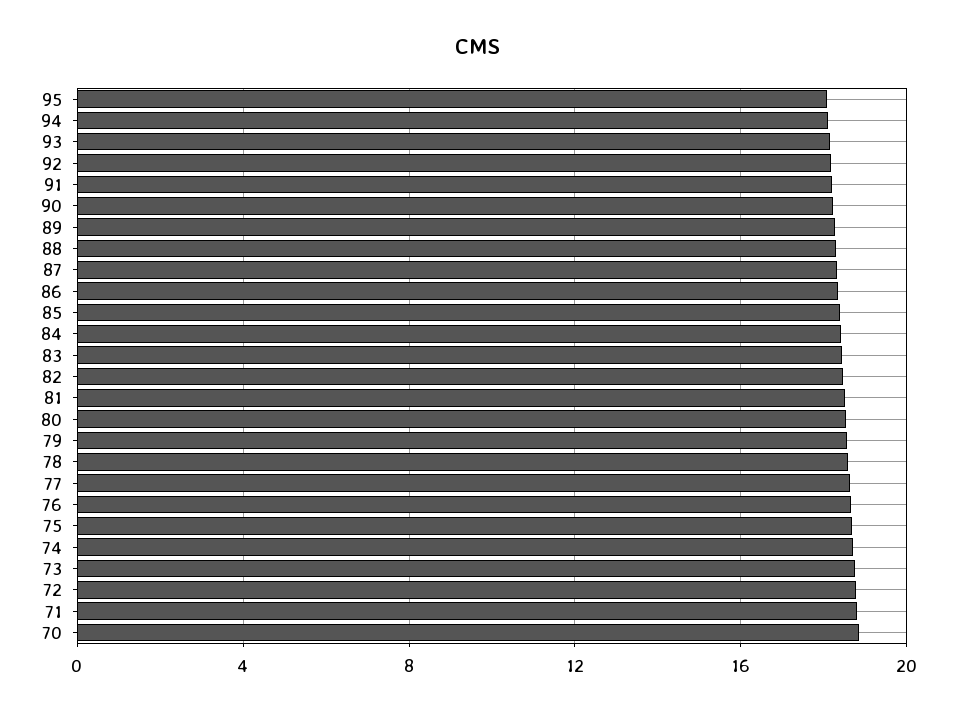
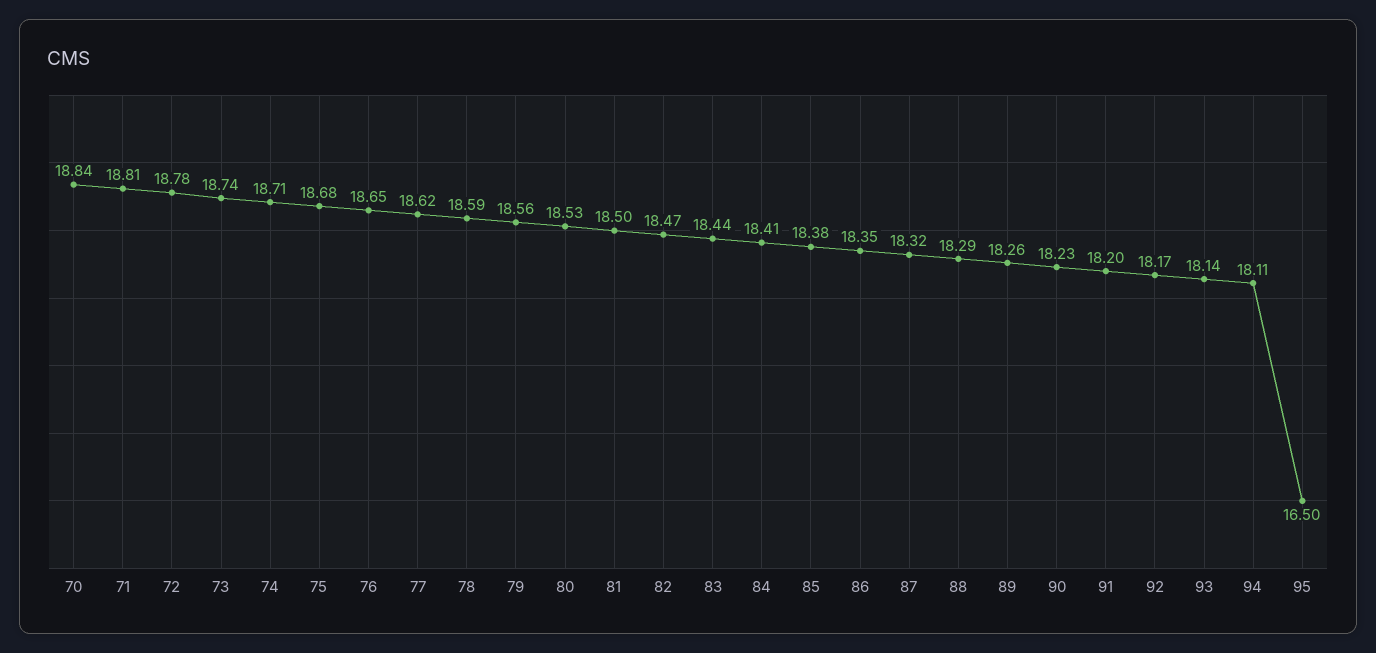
95: 18 -> 16.5

